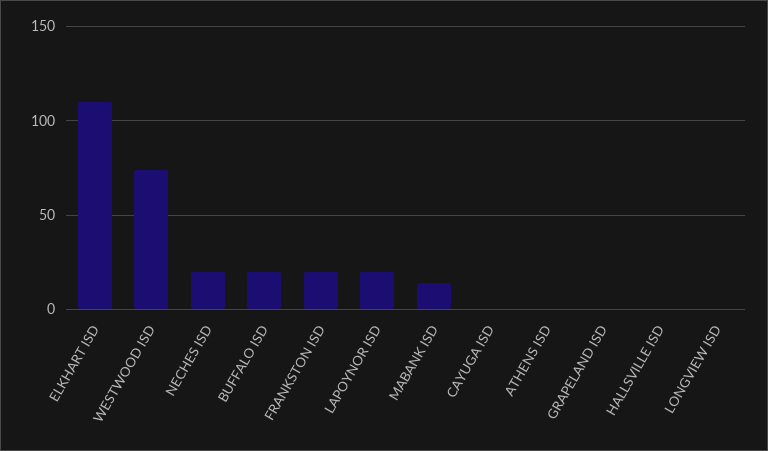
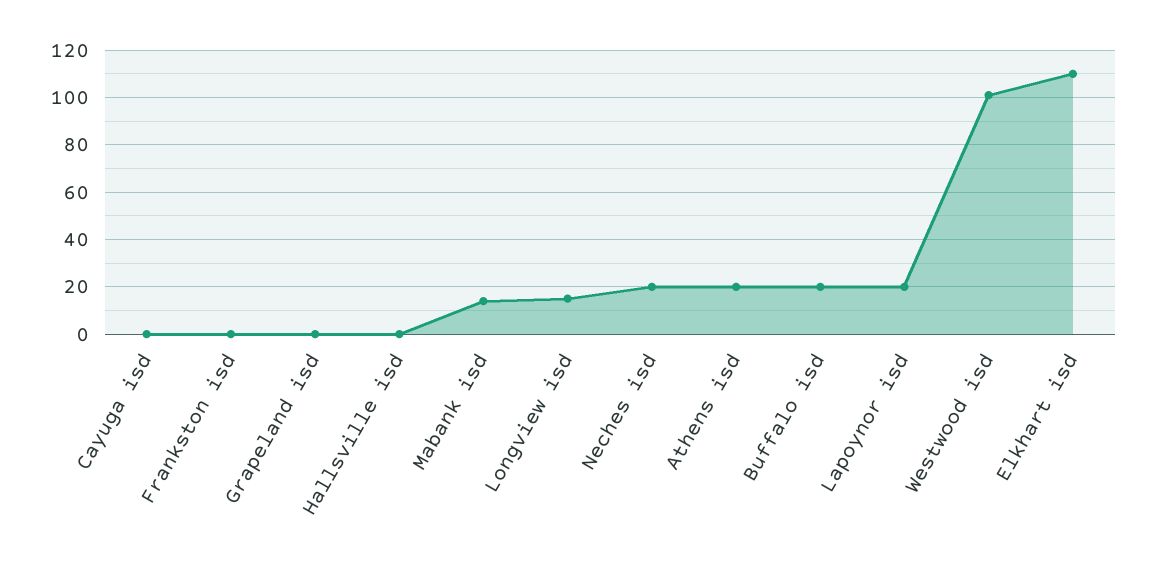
WESTWOOD ISD: 75 -> 100
FRANKSTON ISD: 20 -> 0
ATHENS ISD: 0 -> 20
LONGVIEW ISD: 0 -> 15

